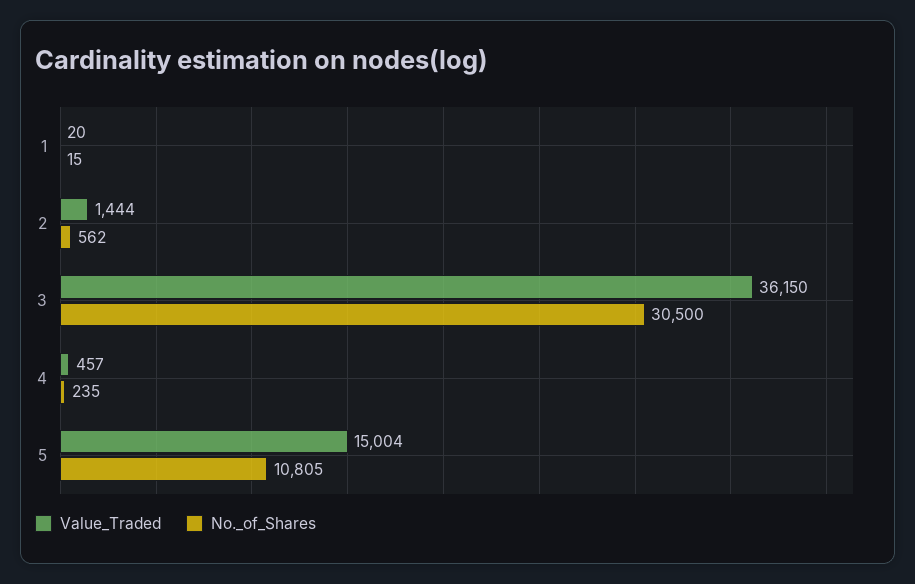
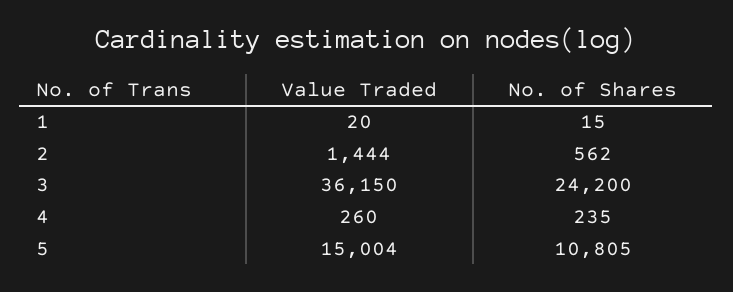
No._of_Shares, 3: 30500 -> 24200
Value_Traded, 4: 457 -> 260

